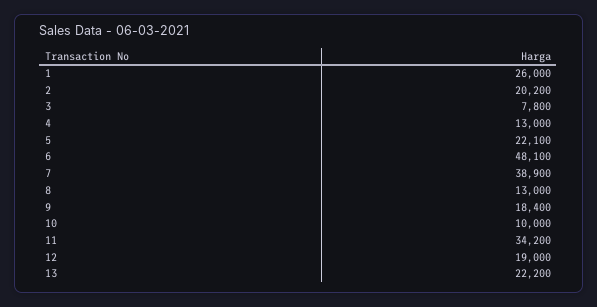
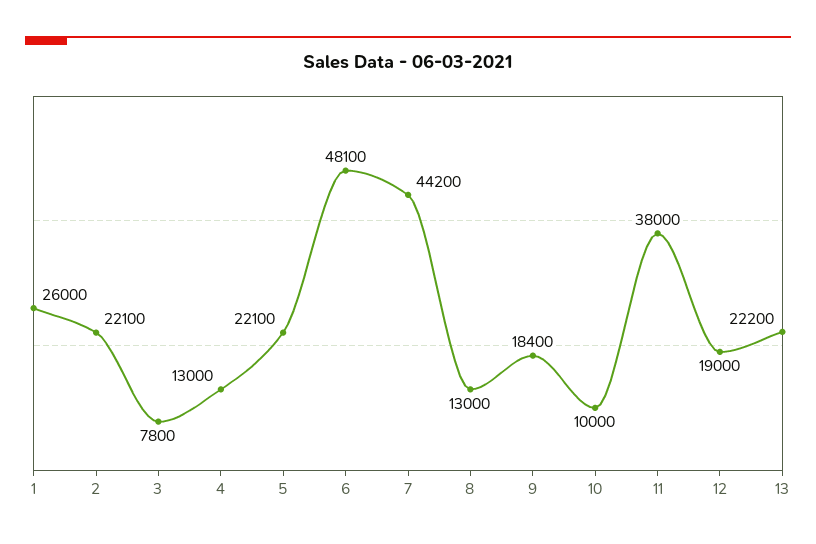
2: 20200 -> 22100
7: 38900 -> 44200
11: 34200 -> 38000

